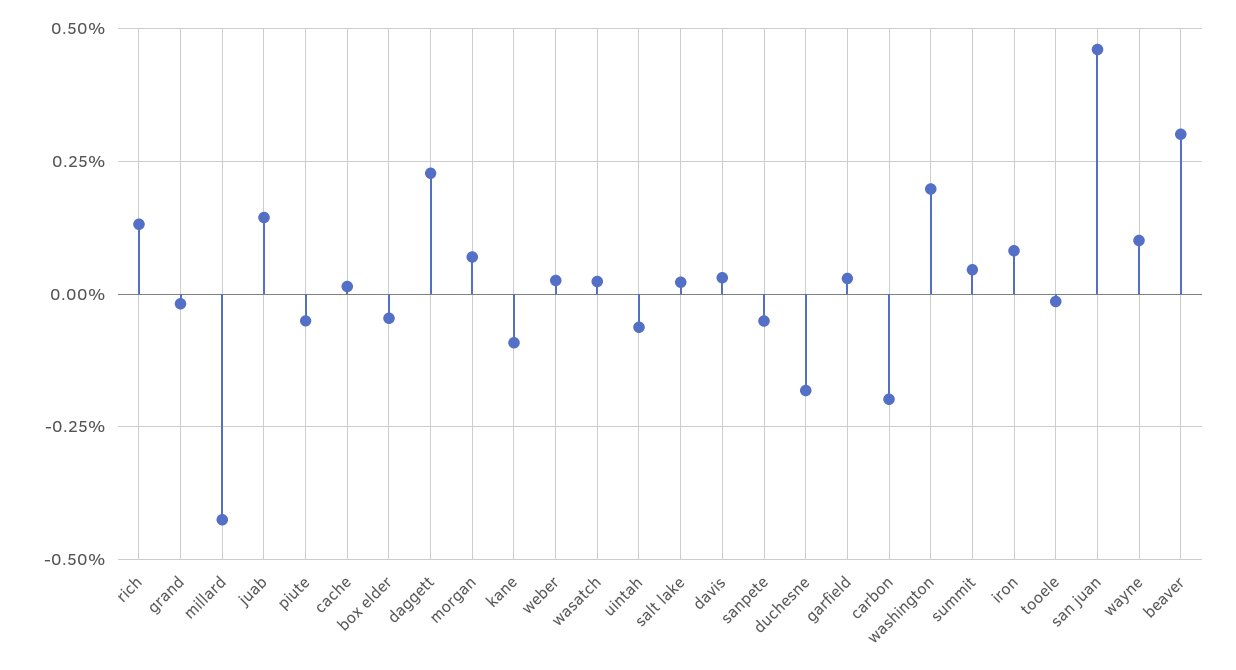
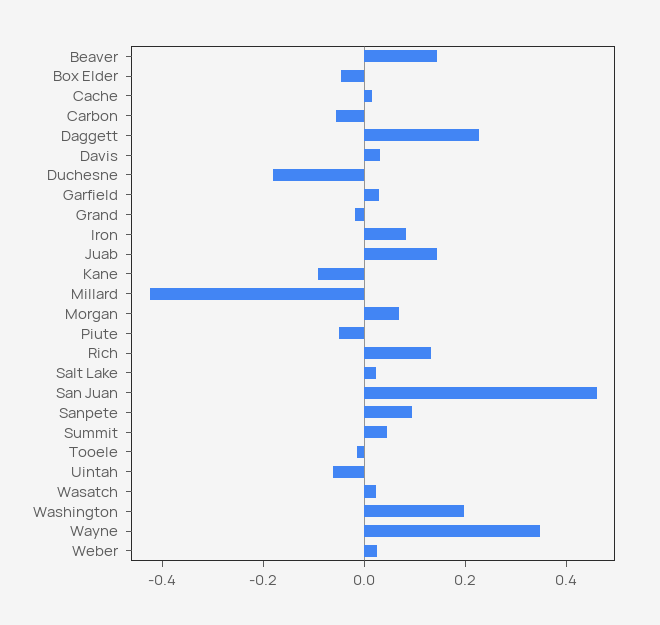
sanpete: -0.05 -> 0.1
carbon: -0.2 -> -0.05
wayne: 0.1 -> 0.35
beaver: 0.3 -> 0.15

